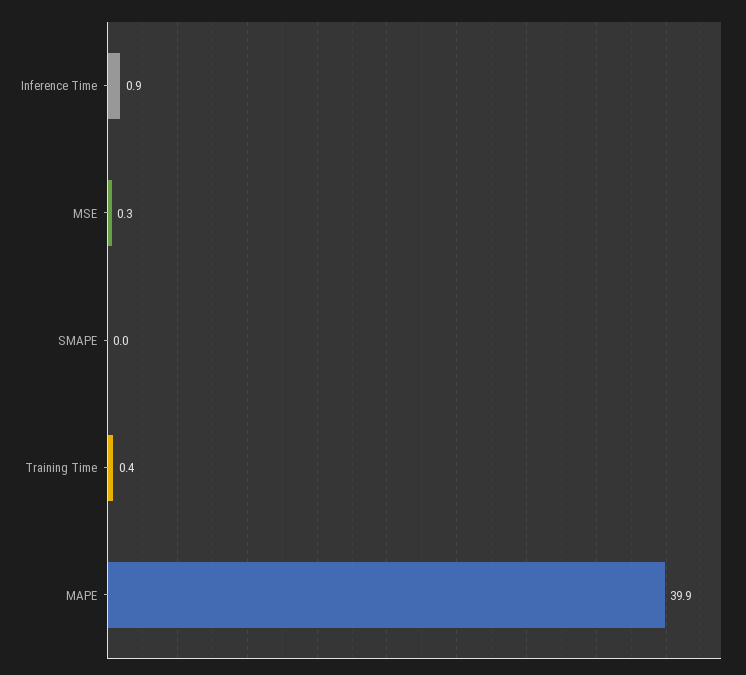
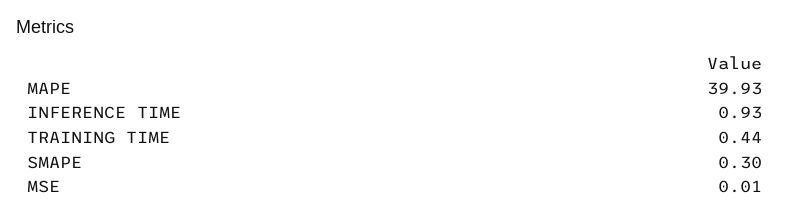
MSE: 0.3 -> 0.01
SMAPE: 0 -> 0.3

